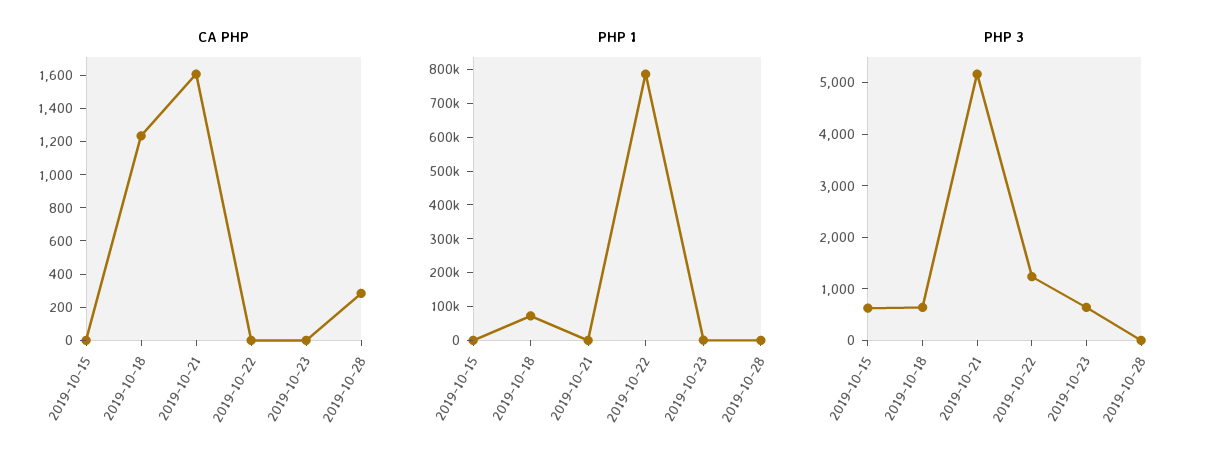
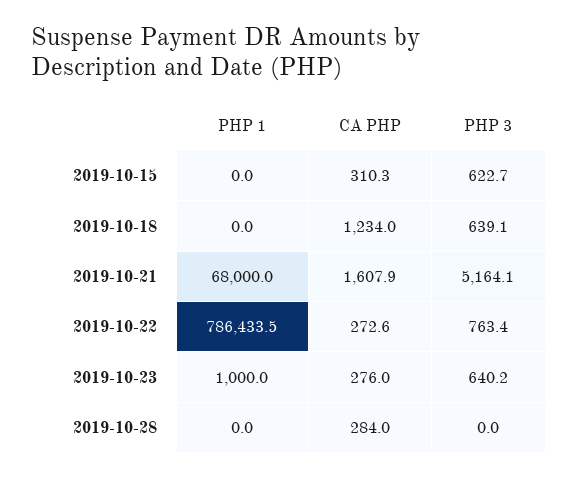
CA PHP, 2019-10-15: 0 -> 310.3
CA PHP, 2019-10-22: 0 -> 272.6
CA PHP, 2019-10-23: 0 -> 276
PHP 1, 2019-10-18: 75000 -> 0
PHP 1, 2019-10-21: 0 -> 68000
PHP 3, 2019-10-22: 1200 -> 763.4

